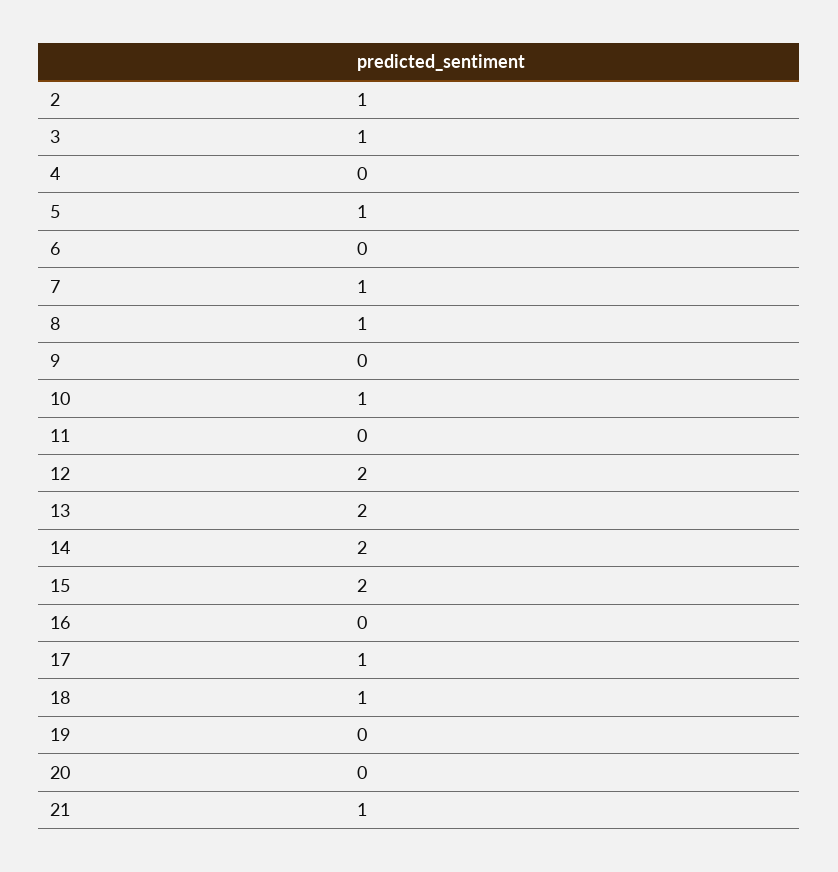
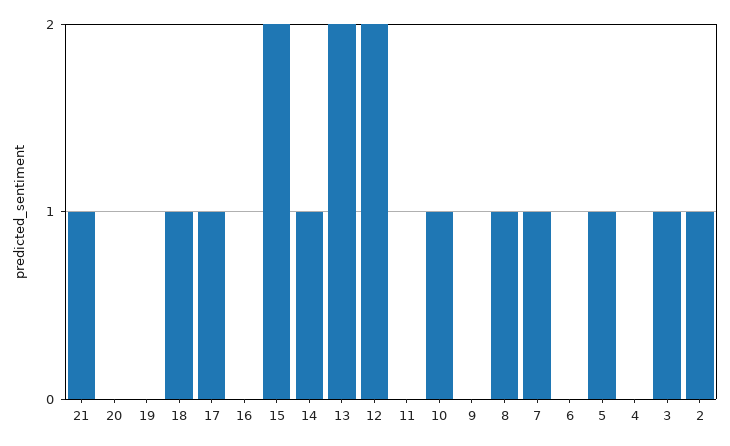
14: 2 -> 1

